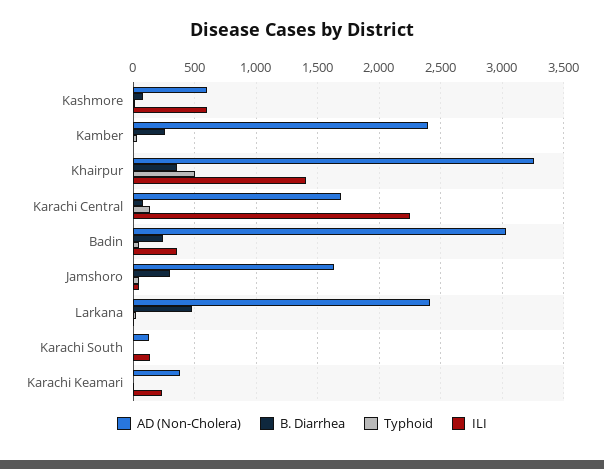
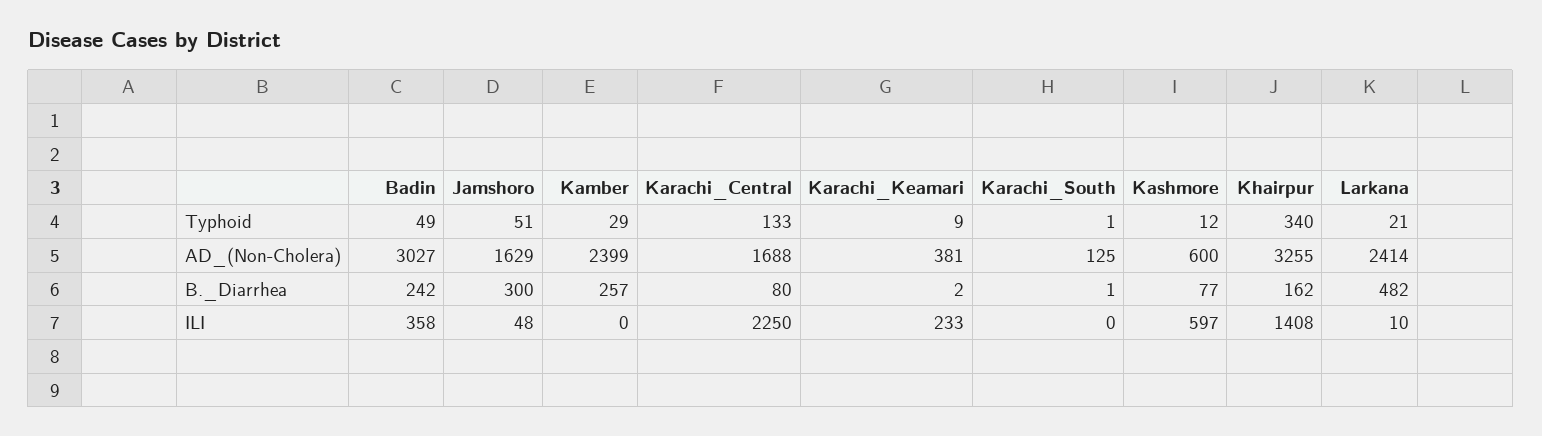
B. Diarrhea, Khairpur: 350 -> 162
Typhoid, Khairpur: 500 -> 340
ILI, Karachi South: 150 -> 0

